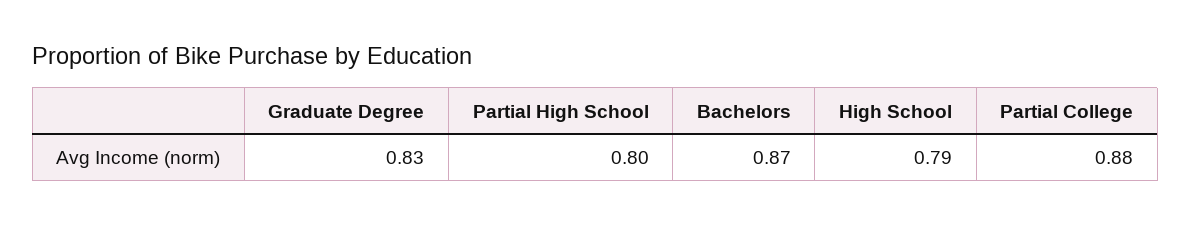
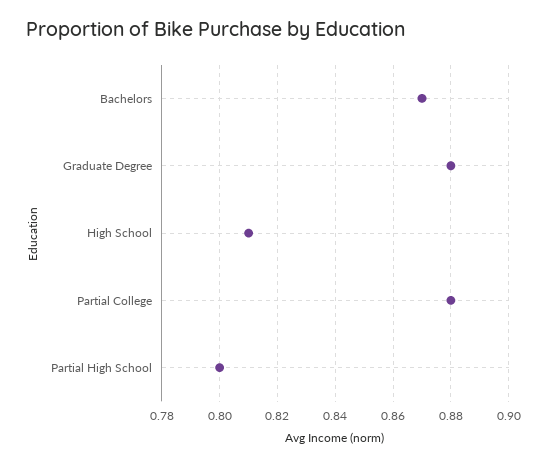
Graduate Degree: 0.83 -> 0.88
High School: 0.79 -> 0.81

